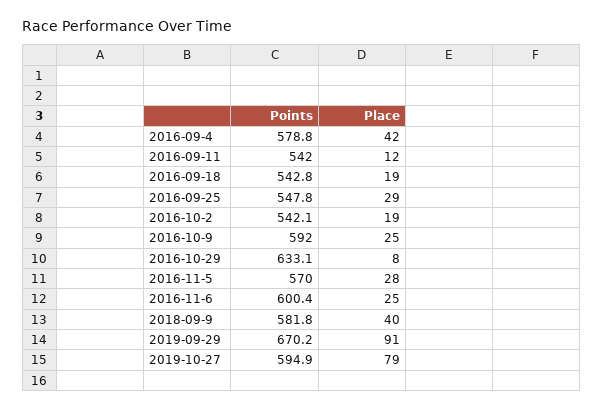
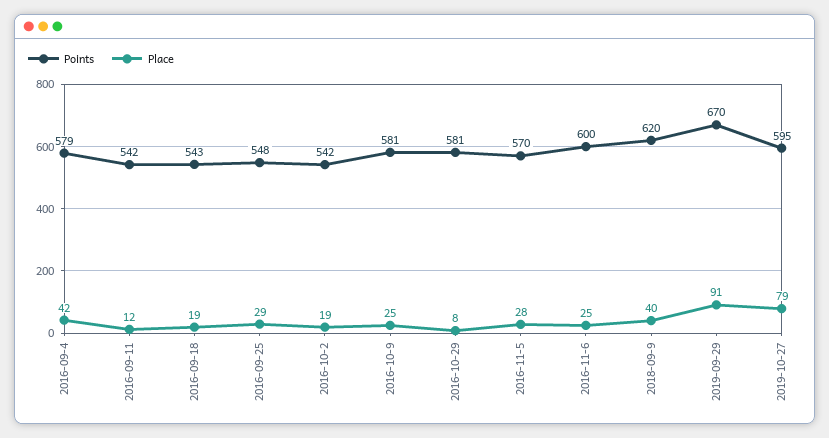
Points, 2016-10-9: 592 -> 581
Points, 2016-10-29: 633.1 -> 581
Points, 2018-09-9: 581.8 -> 620

